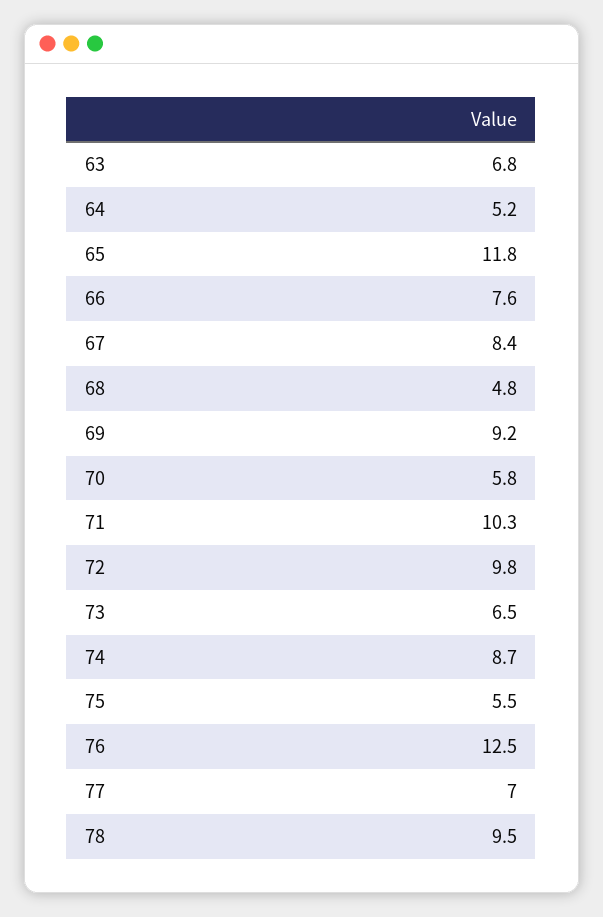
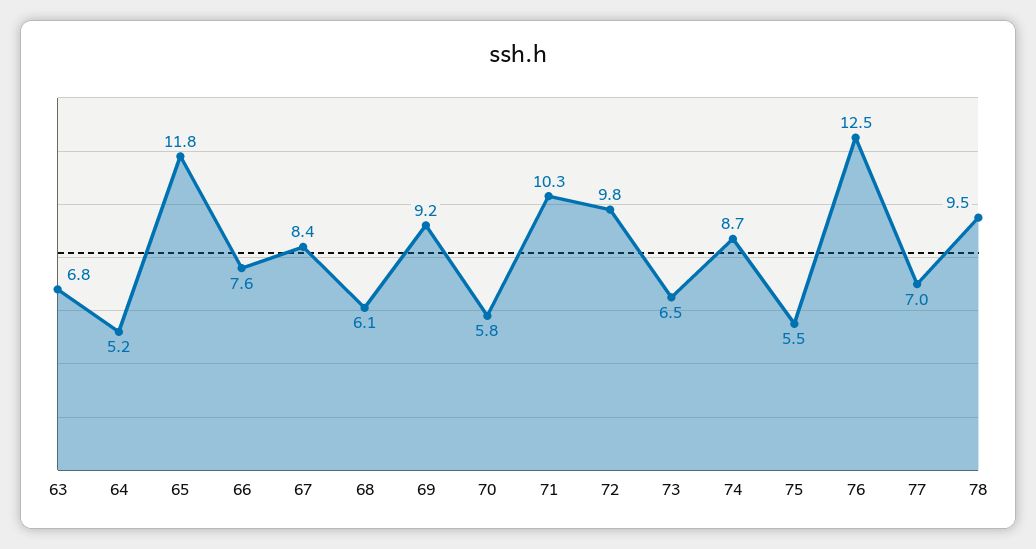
68: 4.8 -> 6.1

